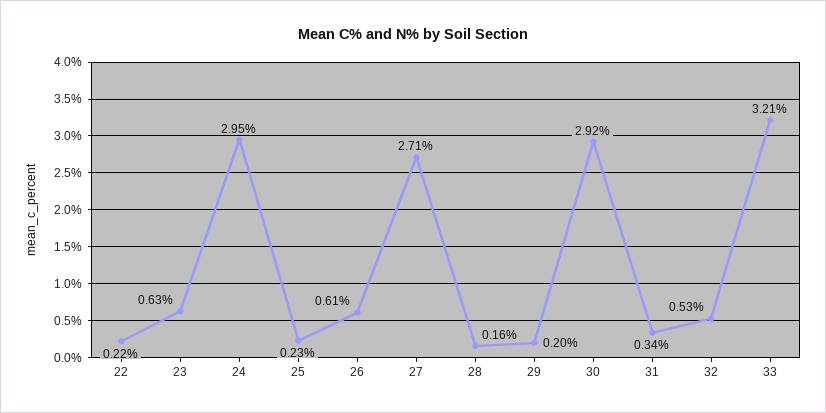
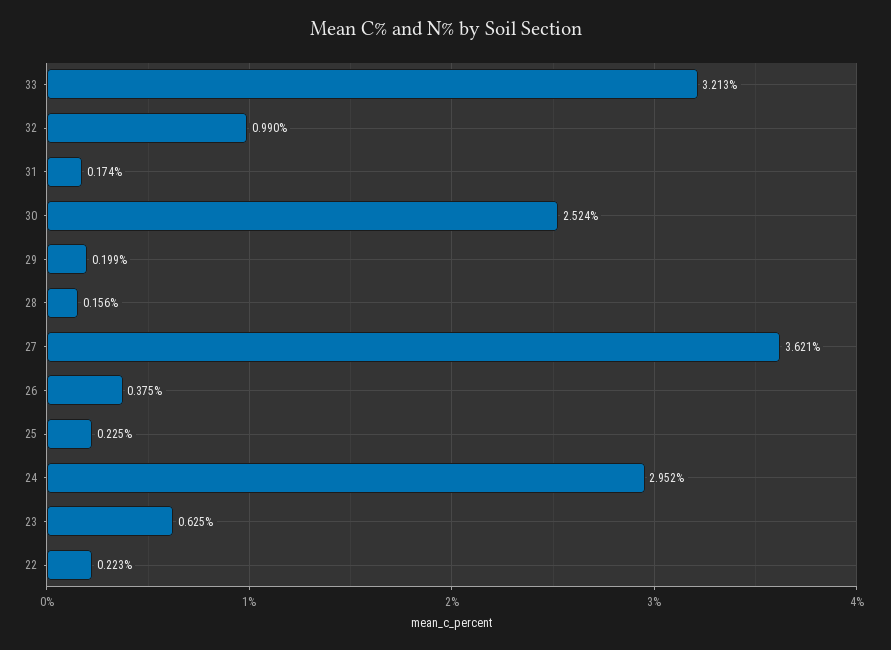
26: 0.61 -> 0.375
27: 2.71 -> 3.621
30: 2.92 -> 2.524
31: 0.34 -> 0.174
32: 0.53 -> 0.99

